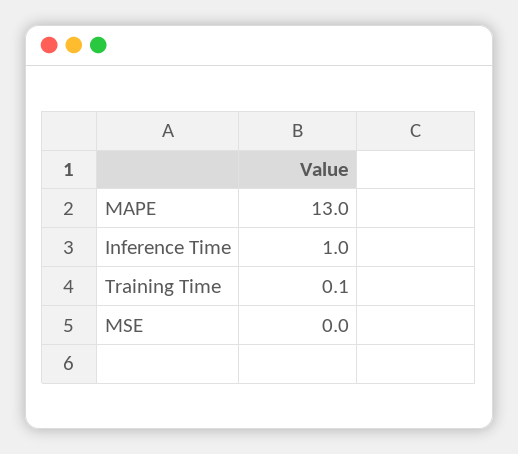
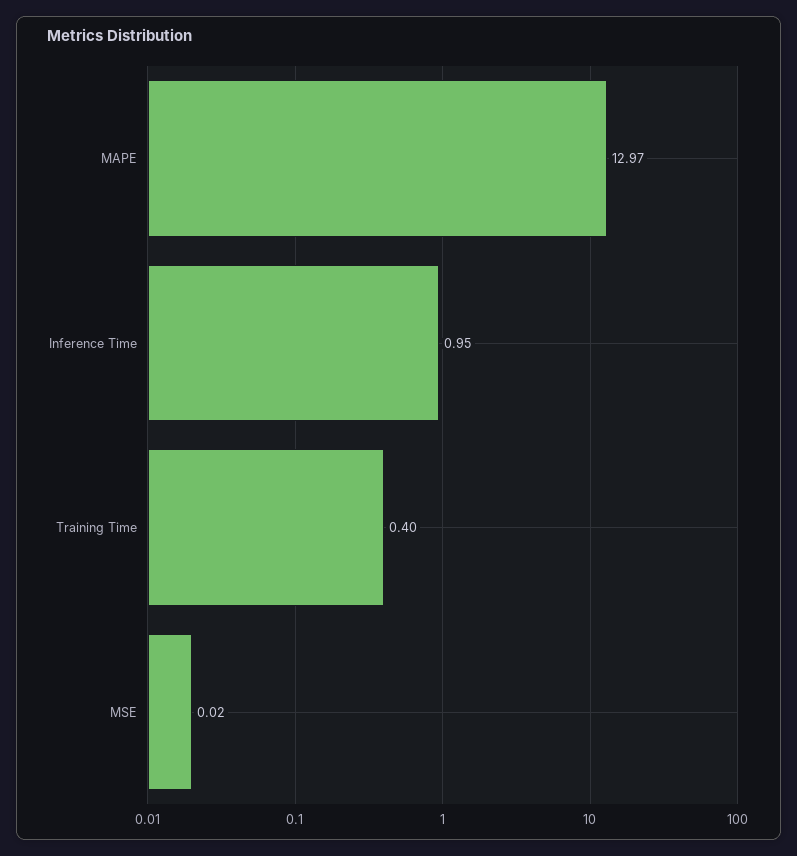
Training Time: 0.1 -> 0.4

